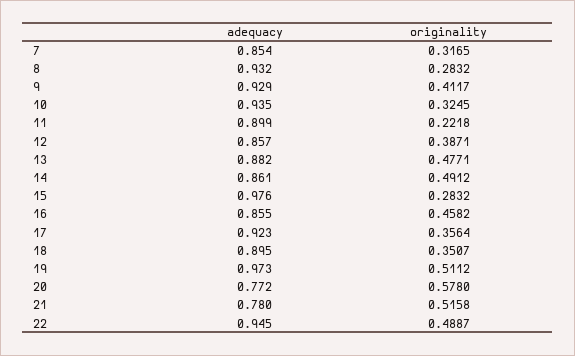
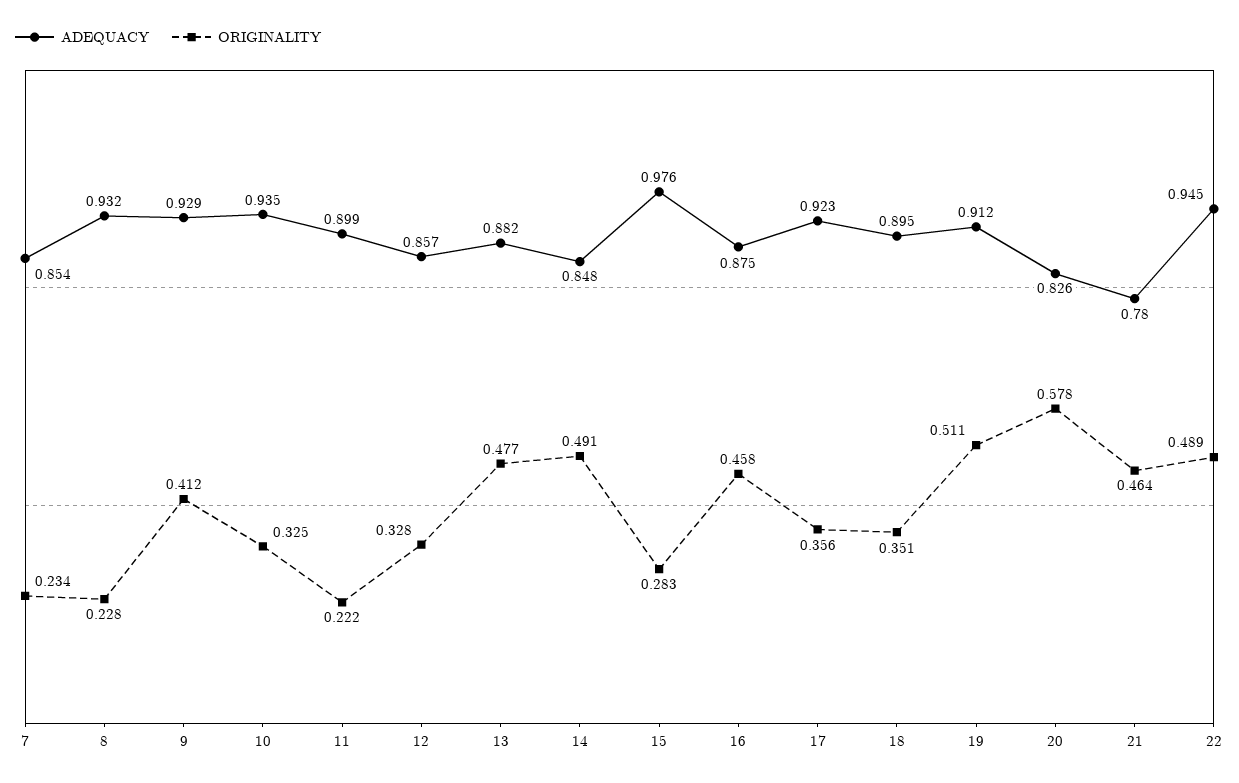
originality, 7: 0.3165 -> 0.234
originality, 8: 0.2832 -> 0.228
originality, 12: 0.3871 -> 0.328
adequacy, 14: 0.861 -> 0.848
adequacy, 16: 0.855 -> 0.875
adequacy, 19: 0.973 -> 0.912
adequacy, 20: 0.772 -> 0.826
originality, 21: 0.5158 -> 0.464

